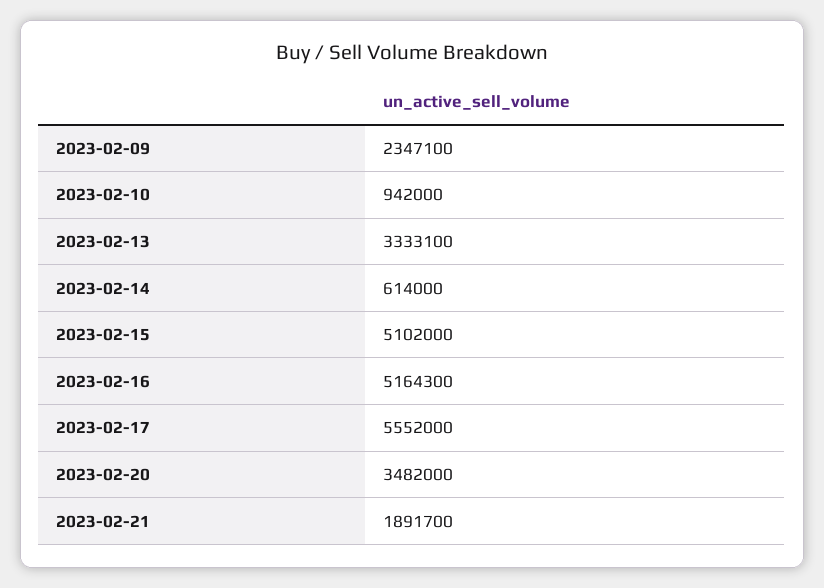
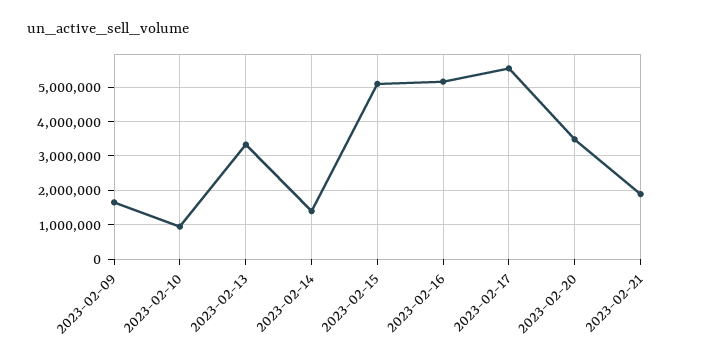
2023-02-09: 2347100 -> 1600000
2023-02-14: 614000 -> 1400000

